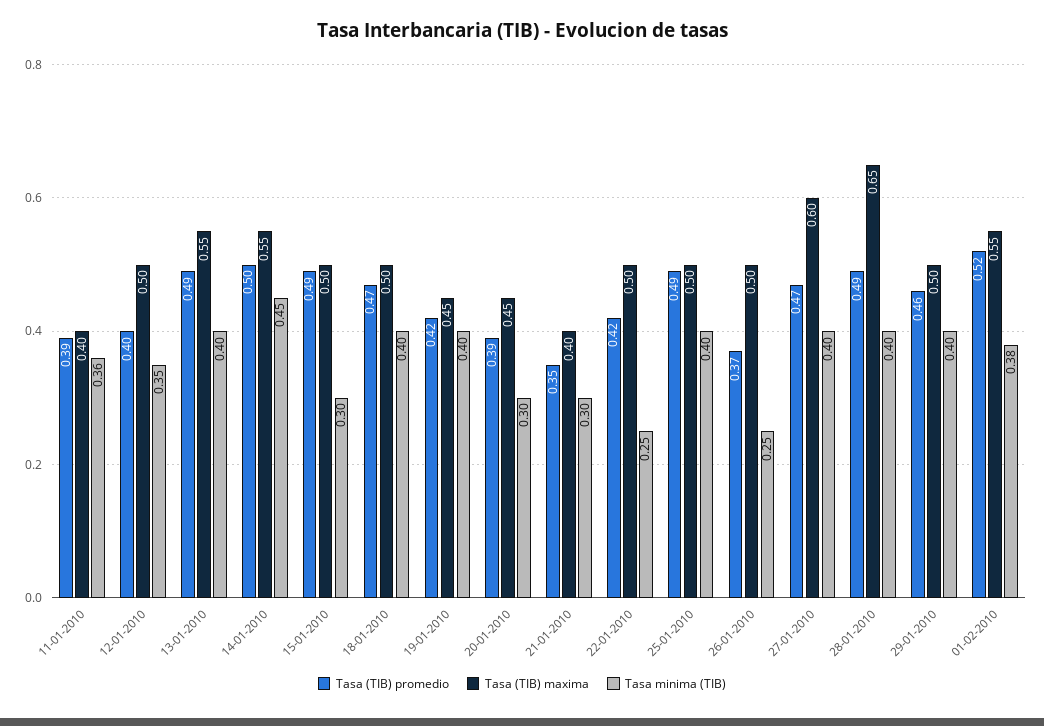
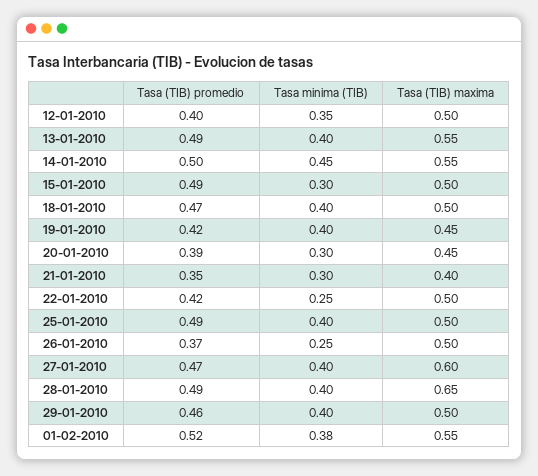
Tasa (TIB) promedio, 11-01-2010: 0.39 -> none
Tasa (TIB) maxima, 11-01-2010: 0.4 -> none
Tasa minima (TIB), 11-01-2010: 0.36 -> none

